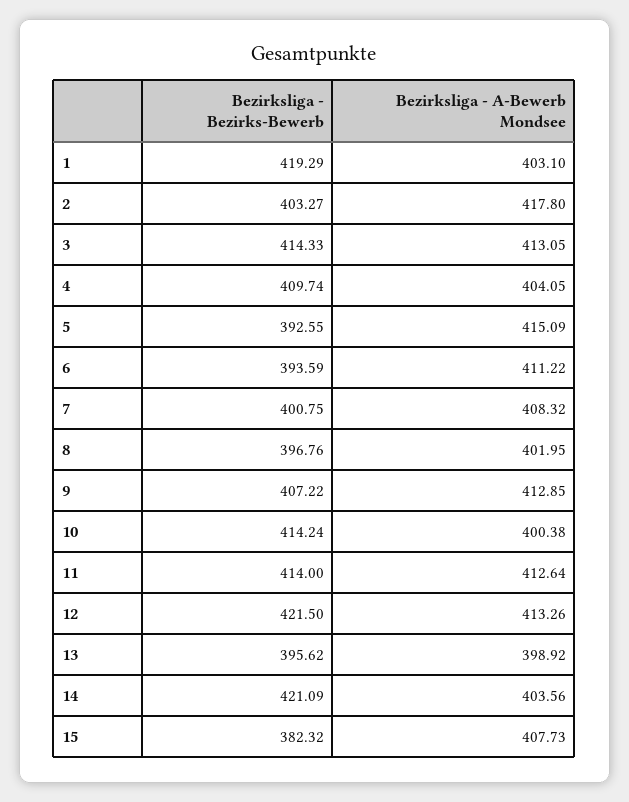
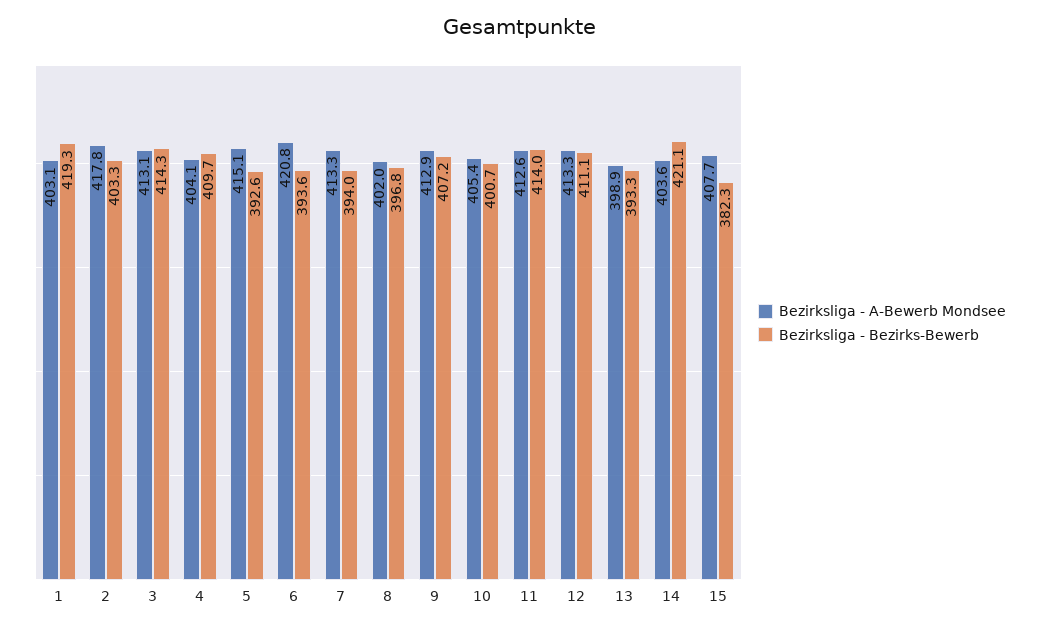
Bezirksliga - A-Bewerb Mondsee, 6: 411.22 -> 420.8
Bezirksliga - Bezirks-Bewerb, 7: 400.75 -> 394
Bezirksliga - A-Bewerb Mondsee, 7: 408.32 -> 413.3
Bezirksliga - Bezirks-Bewerb, 10: 414.24 -> 400.7
Bezirksliga - A-Bewerb Mondsee, 10: 400.38 -> 405.4
Bezirksliga - Bezirks-Bewerb, 12: 421.5 -> 411.1
Bezirksliga - Bezirks-Bewerb, 13: 395.62 -> 393.3

